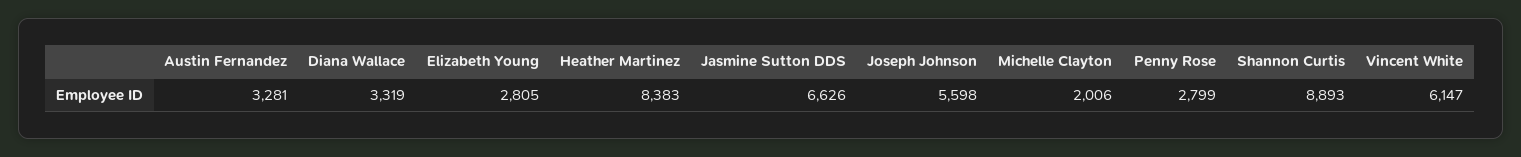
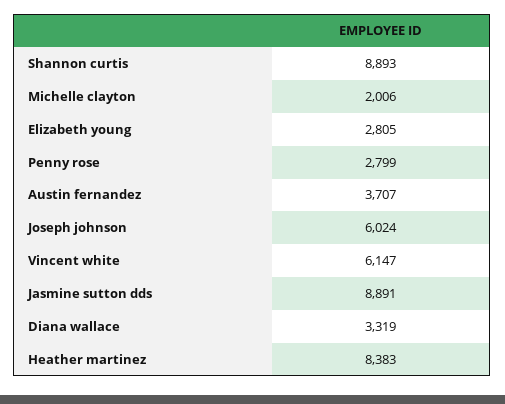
Austin Fernandez: 3281 -> 3707
Jasmine Sutton DDS: 6626 -> 8891
Joseph Johnson: 5598 -> 6024

